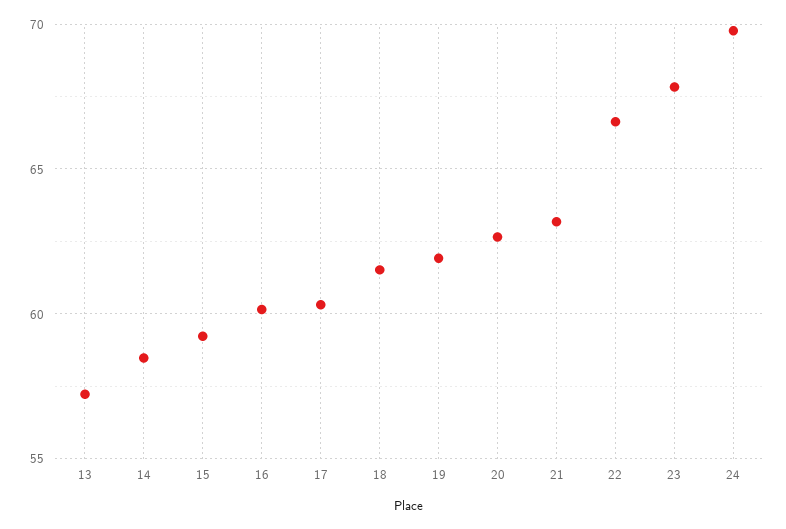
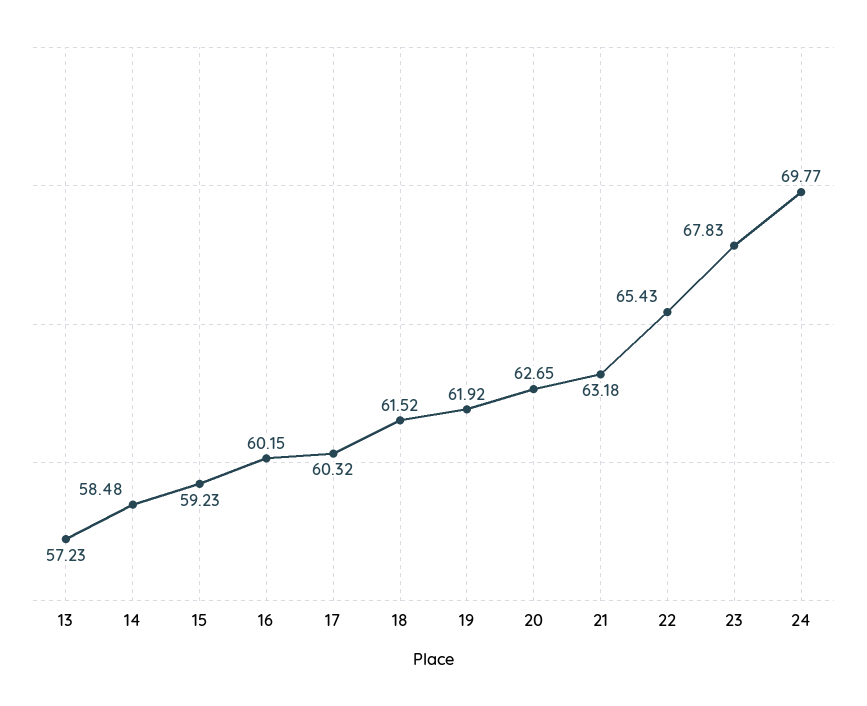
22: 66.5 -> 65.43

